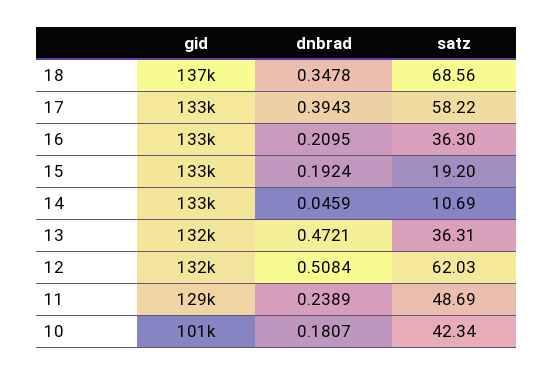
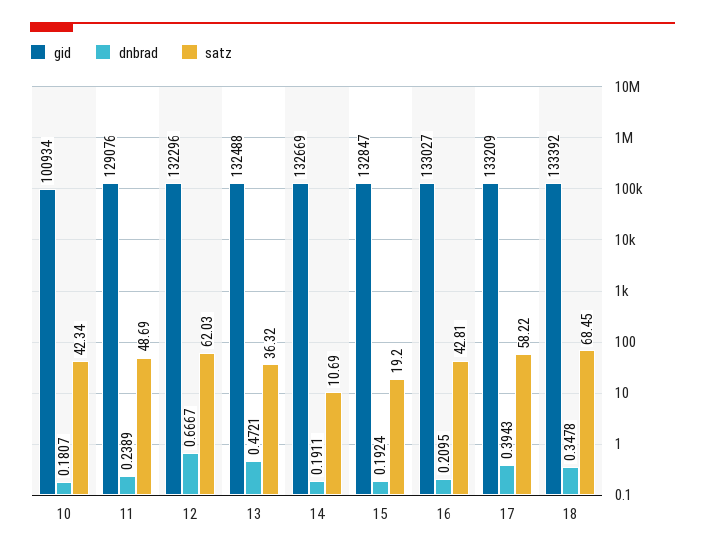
gid, 18: 137000 -> 133392
satz, 18: 68.56 -> 68.45
satz, 16: 36.3 -> 42.81
dnbrad, 14: 0.0459 -> 0.1911
satz, 13: 36.31 -> 36.32
dnbrad, 12: 0.5084 -> 0.6667

